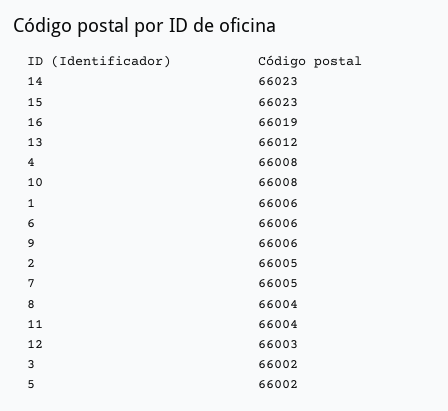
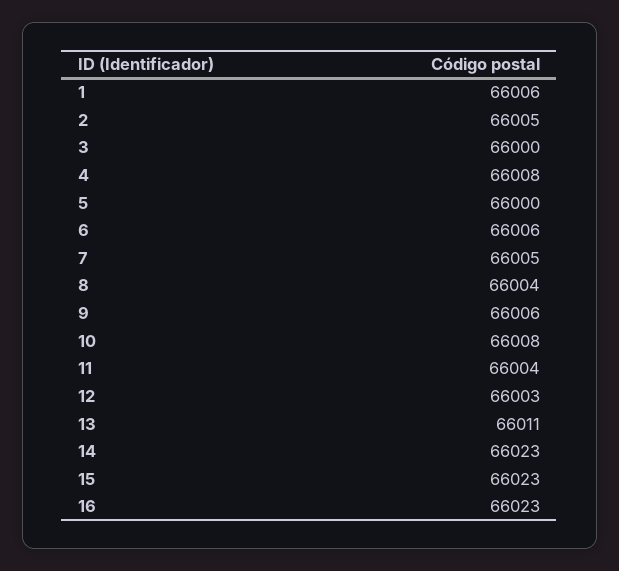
16: 66019 -> 66023
13: 66012 -> 66011
3: 66002 -> 66000
5: 66002 -> 66000

